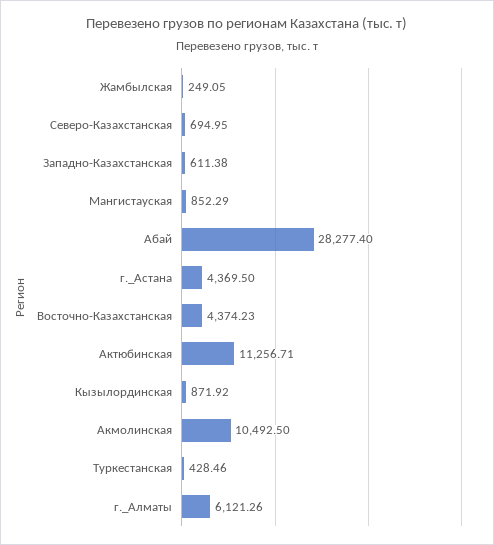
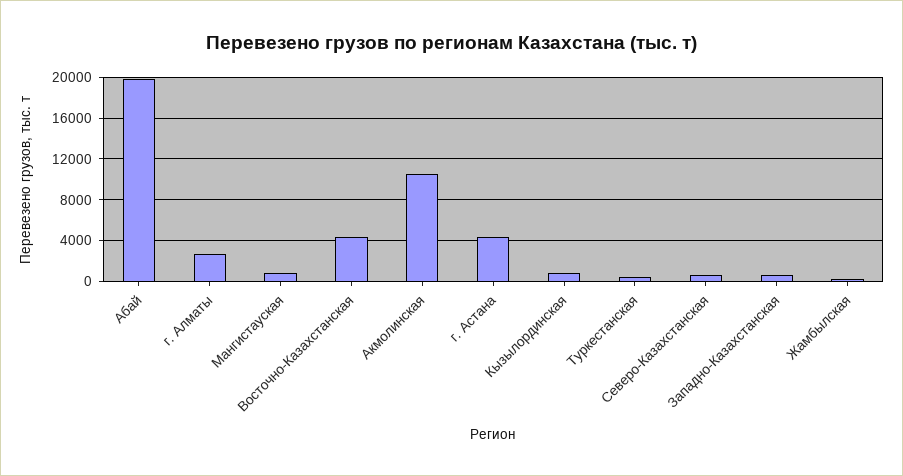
Абай: 28277.4 -> 20000
Актюбинская: 11256.71 -> none
г._Алматы: 6121.26 -> 3000

